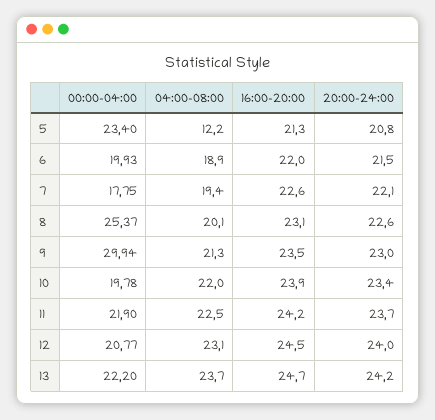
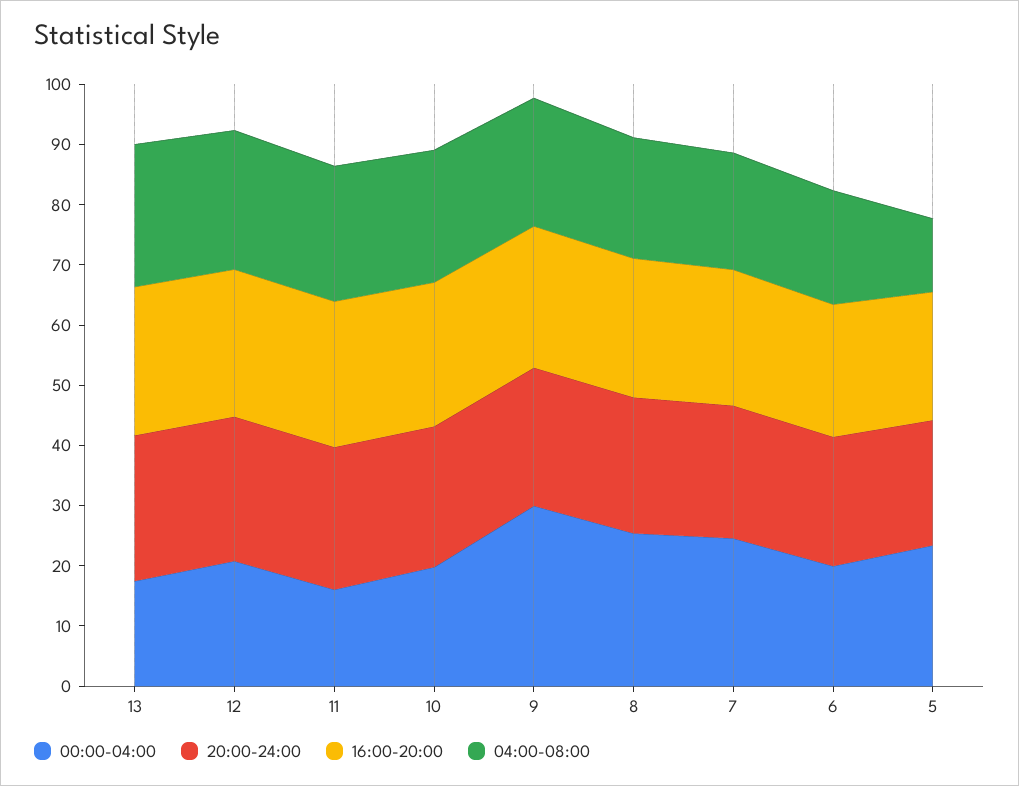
00:00-04:00, 7: 17.75 -> 24
00:00-04:00, 11: 21.9 -> 16
00:00-04:00, 13: 22.2 -> 18

